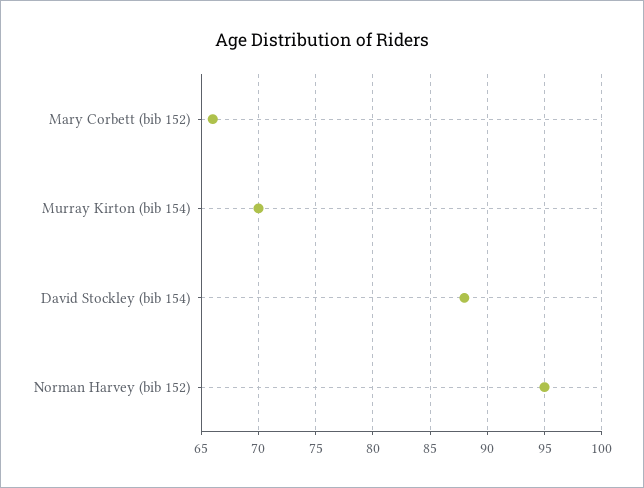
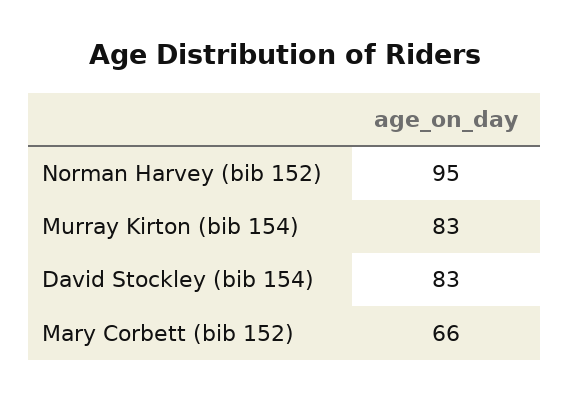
Murray Kirton (bib 154): 70 -> 83
David Stockley (bib 154): 88 -> 83

